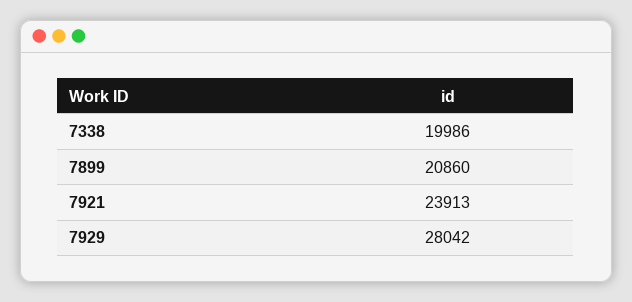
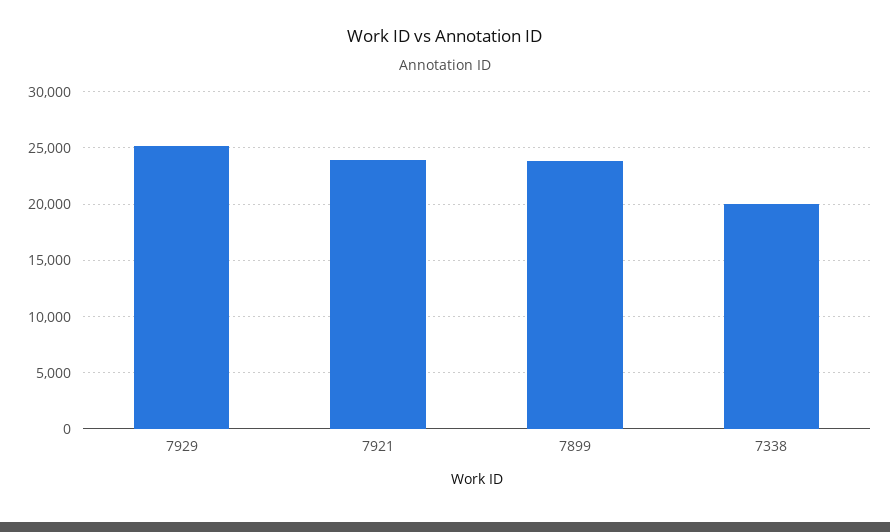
7899: 20860 -> 24000
7929: 28042 -> 25000

